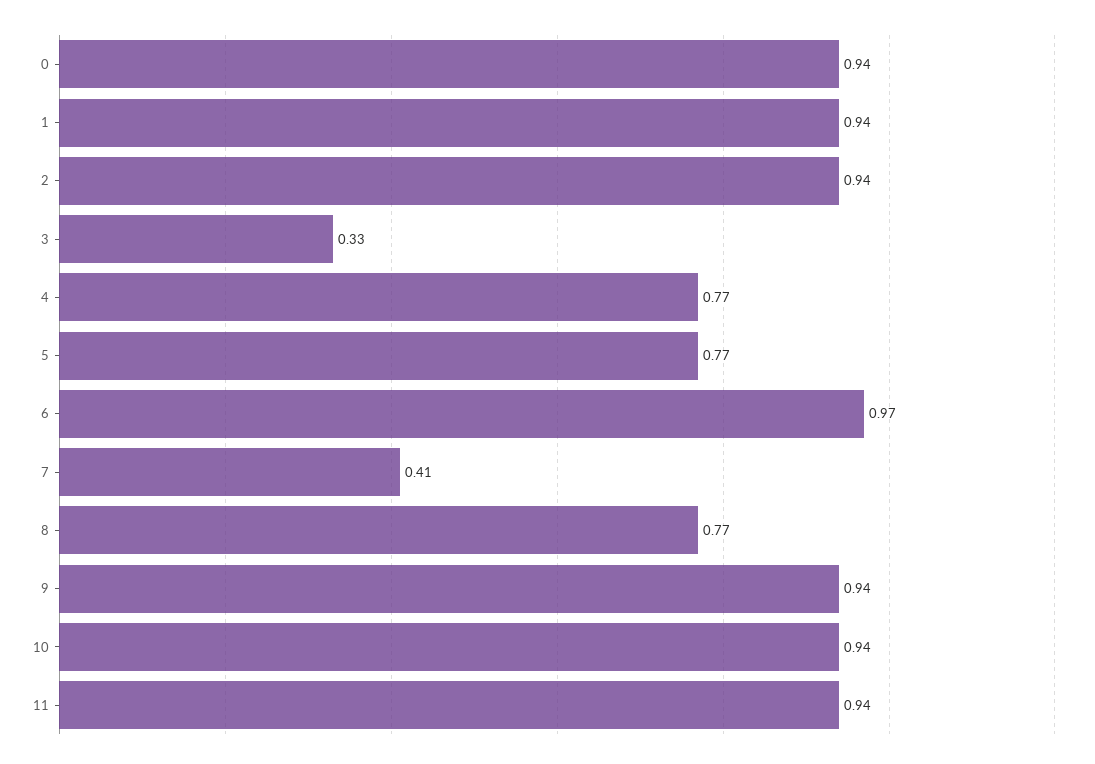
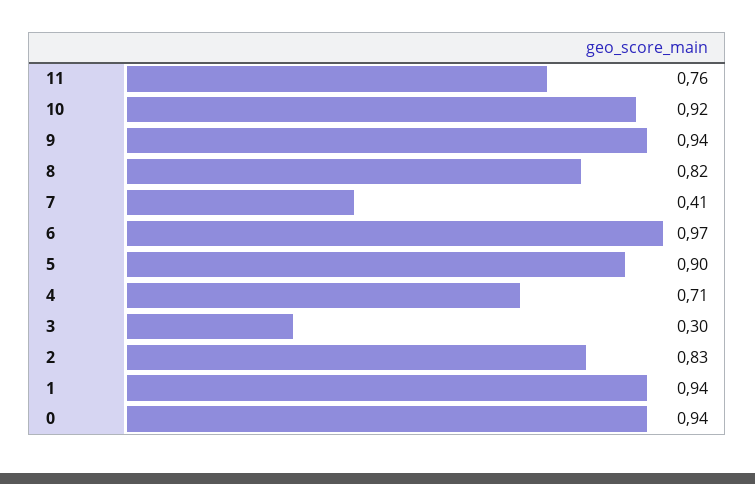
2: 0.94 -> 0.83
3: 0.33 -> 0.3
4: 0.77 -> 0.71
5: 0.77 -> 0.9
8: 0.77 -> 0.82
10: 0.94 -> 0.92
11: 0.94 -> 0.76

